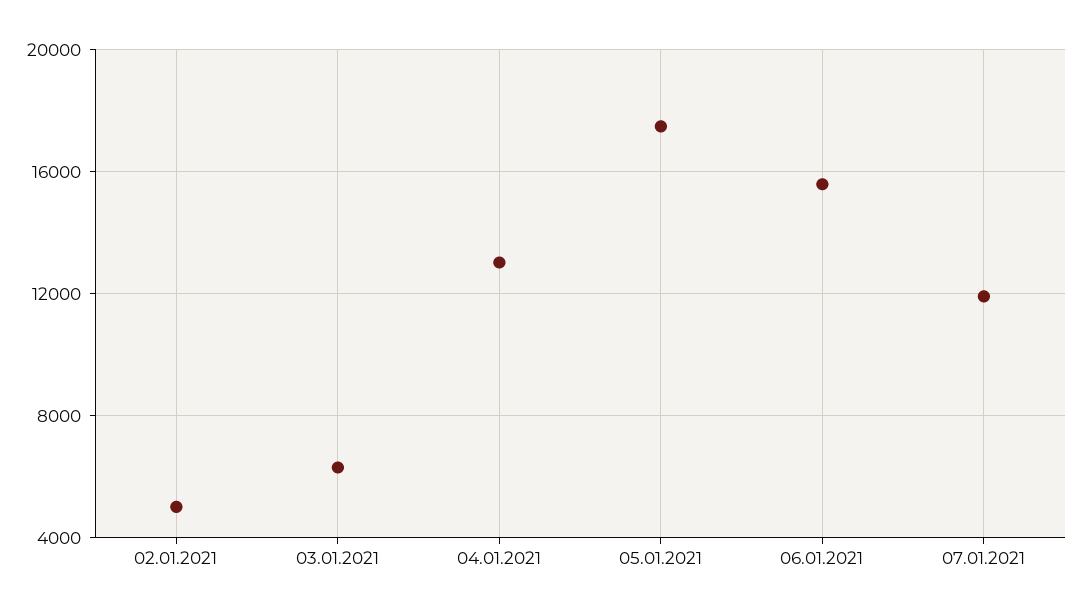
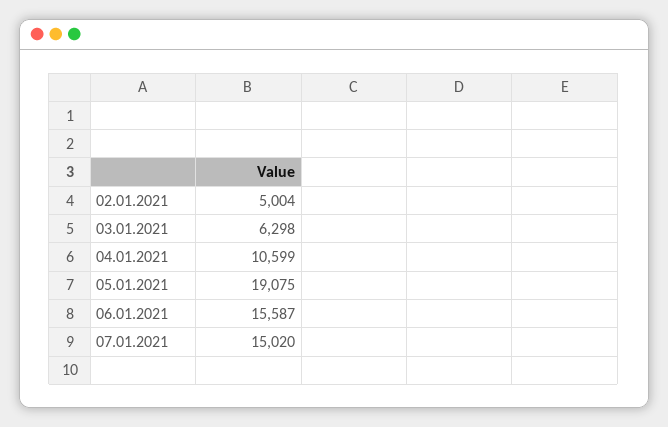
04.01.2021: 13000 -> 10599
05.01.2021: 17500 -> 19075
07.01.2021: 12000 -> 15020

